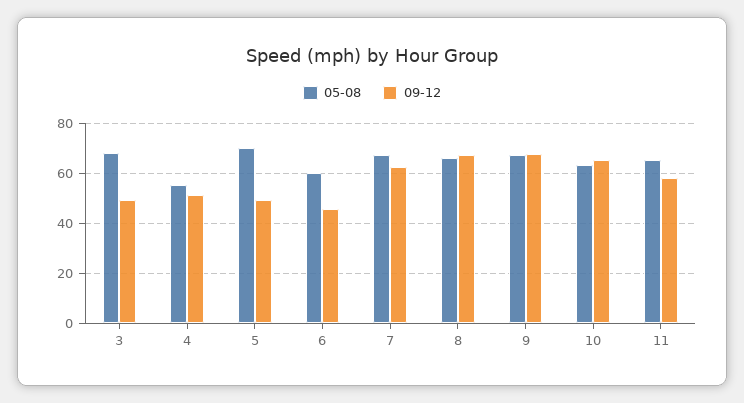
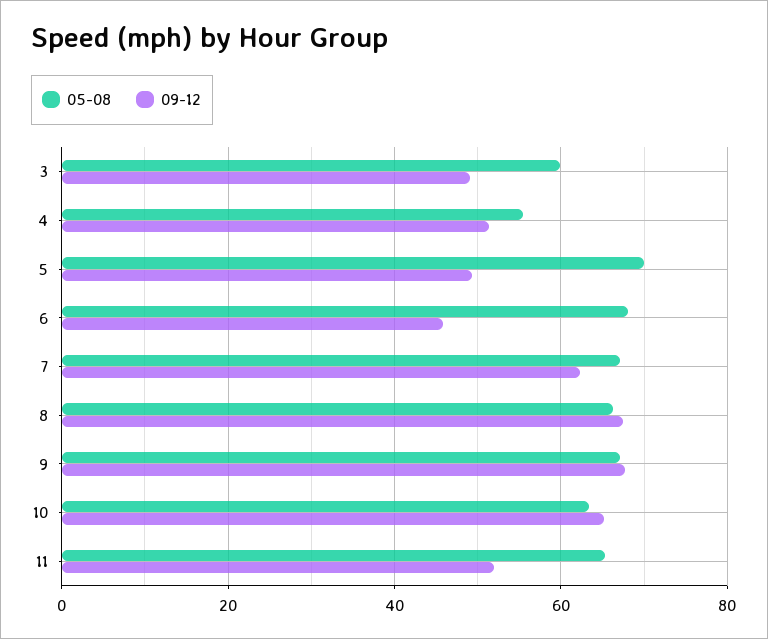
05-08, 3: 67.5 -> 60
05-08, 6: 60 -> 68
09-12, 11: 57.5 -> 52

